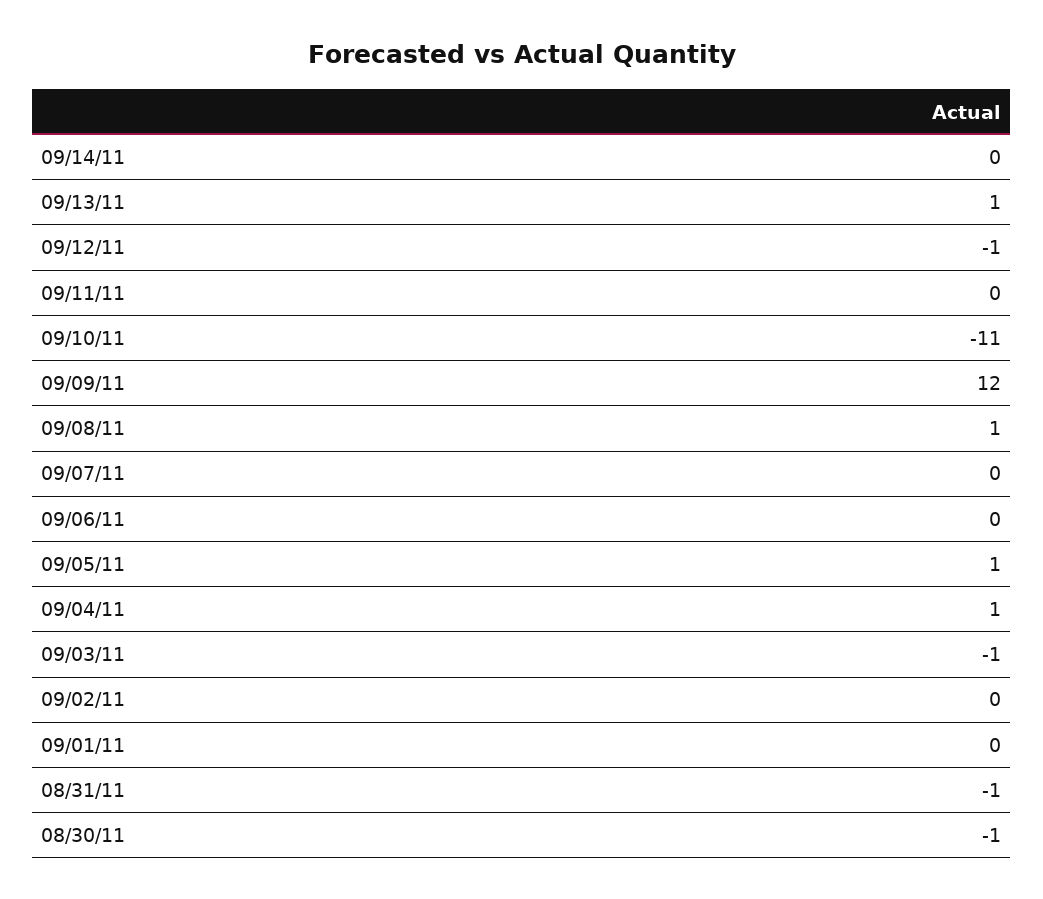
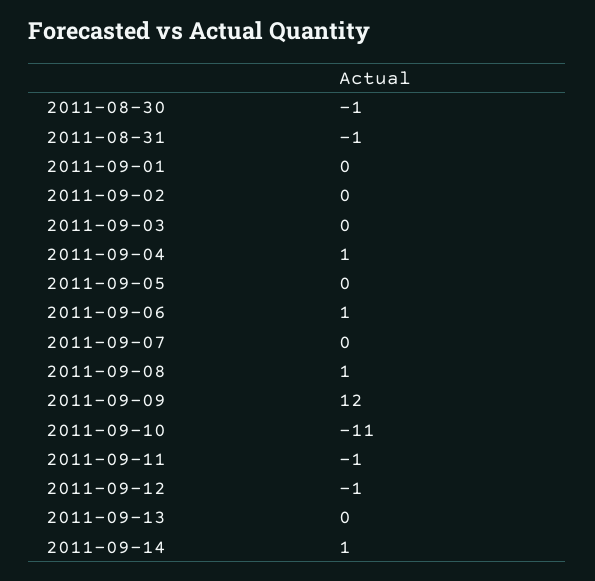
09/14/11: 0 -> 1
09/13/11: 1 -> 0
09/11/11: 0 -> -1
09/06/11: 0 -> 1
09/05/11: 1 -> 0
09/03/11: -1 -> 0

